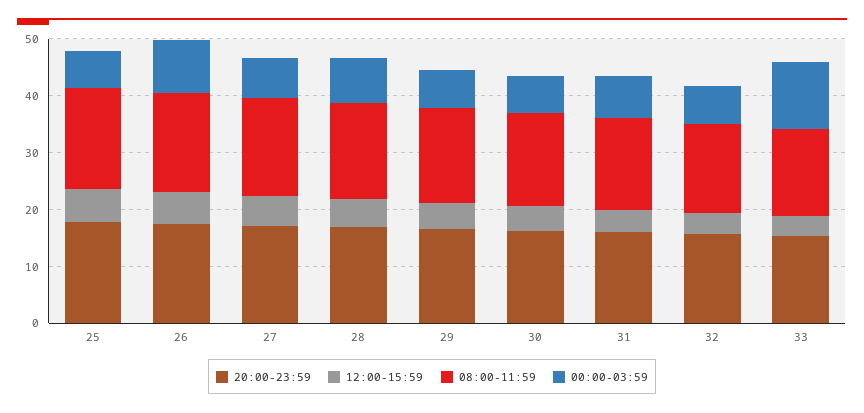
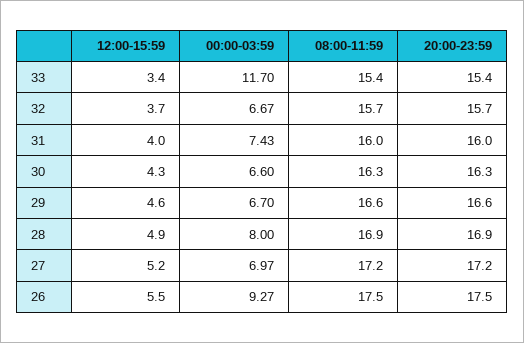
20:00-23:59, 25: 18 -> none
12:00-15:59, 25: 6 -> none
08:00-11:59, 25: 18 -> none
00:00-03:59, 25: 6 -> none

